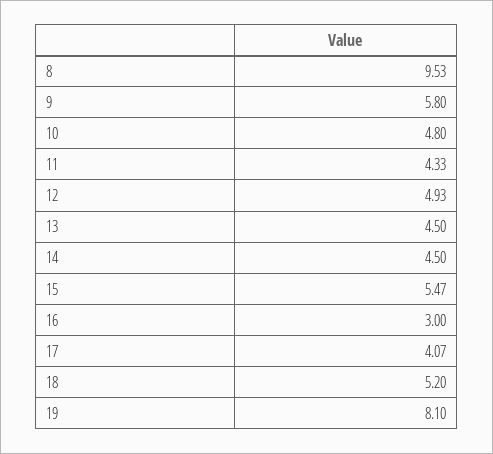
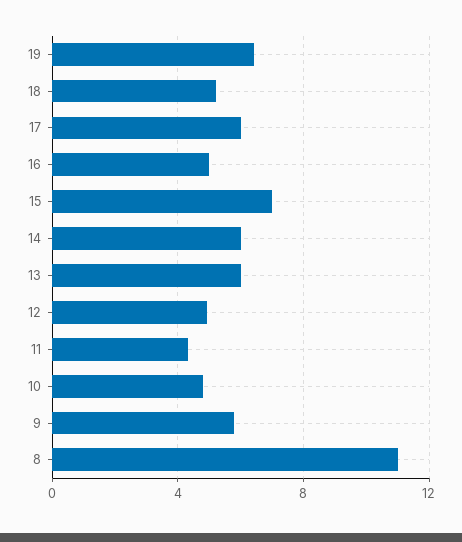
8: 9.53 -> 11
13: 4.5 -> 6
14: 4.5 -> 6
15: 5.47 -> 7
16: 3 -> 5
17: 4.07 -> 6
19: 8.1 -> 6.5

